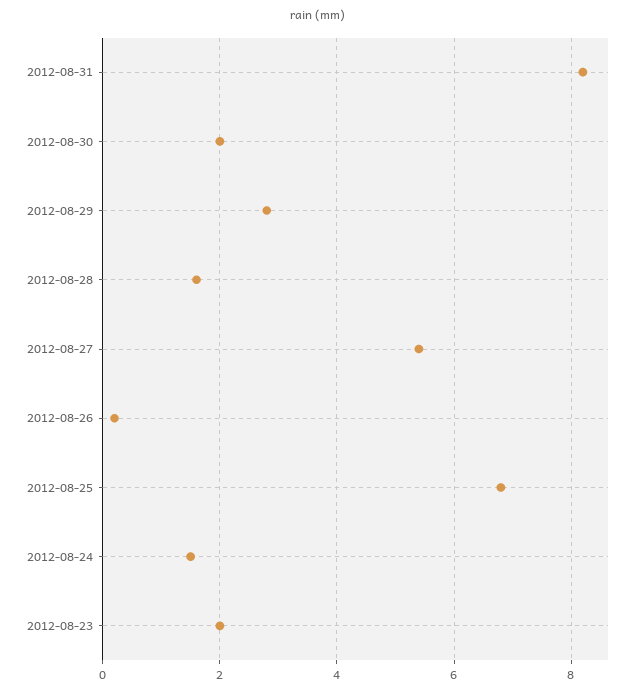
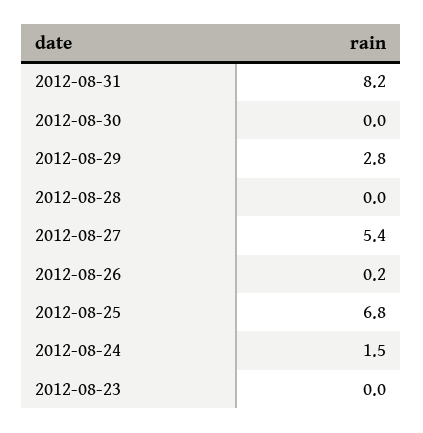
2012-08-30: 2 -> 0
2012-08-28: 1.5 -> 0
2012-08-23: 2 -> 0

